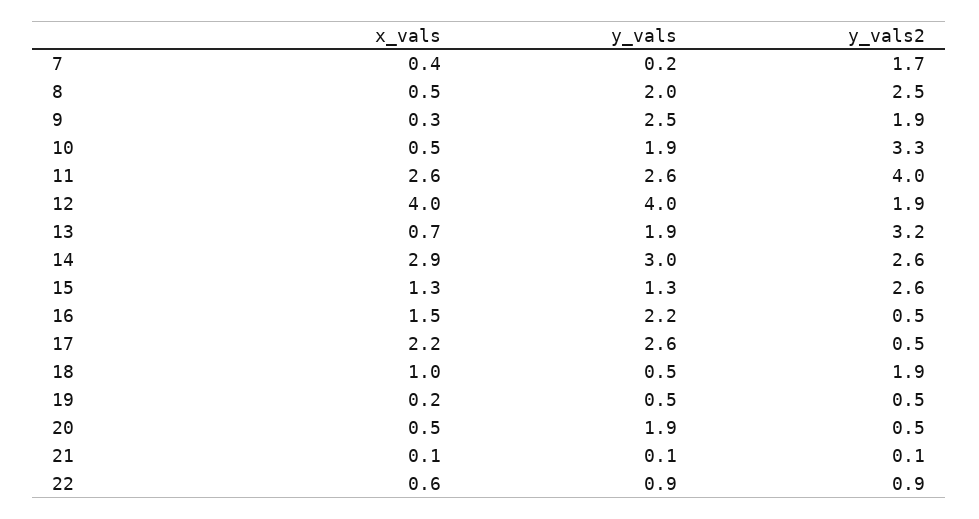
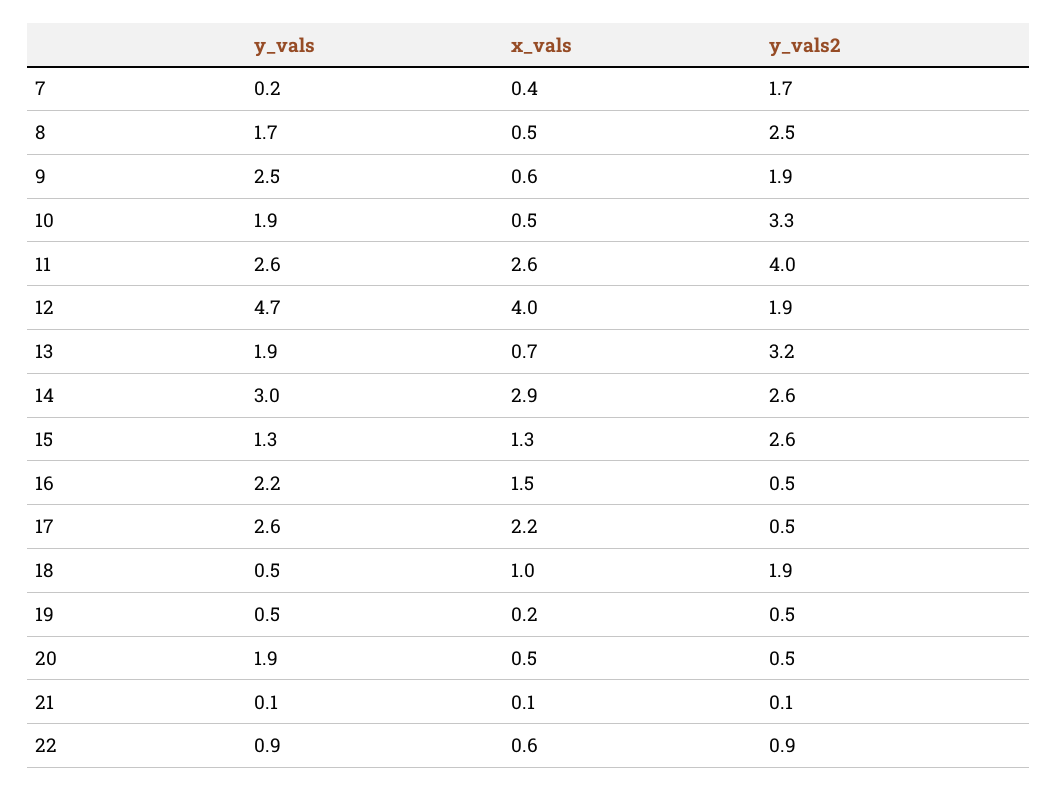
y_vals, 8: 2 -> 1.7
x_vals, 9: 0.3 -> 0.6
y_vals, 12: 4 -> 4.7

